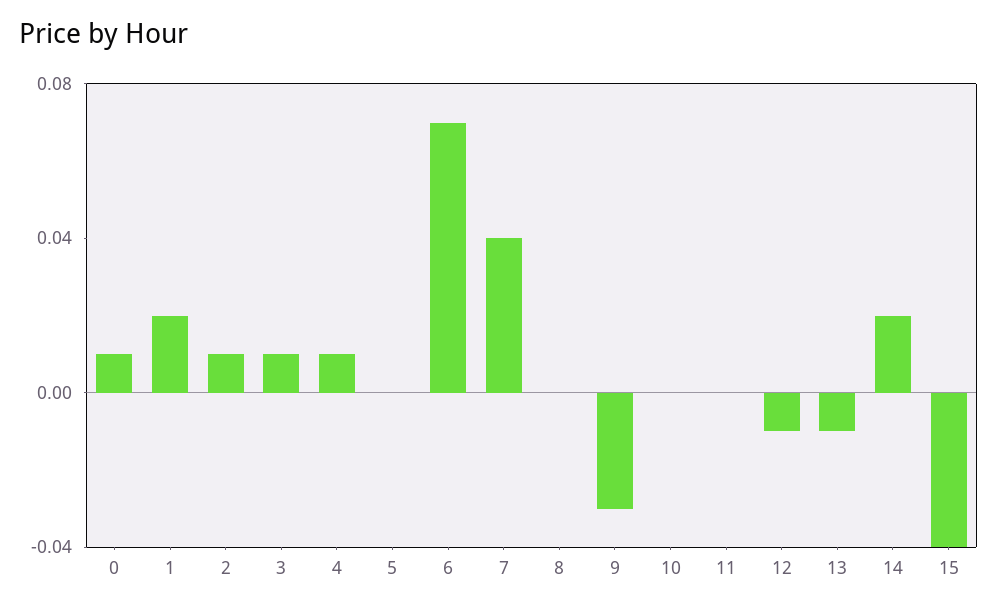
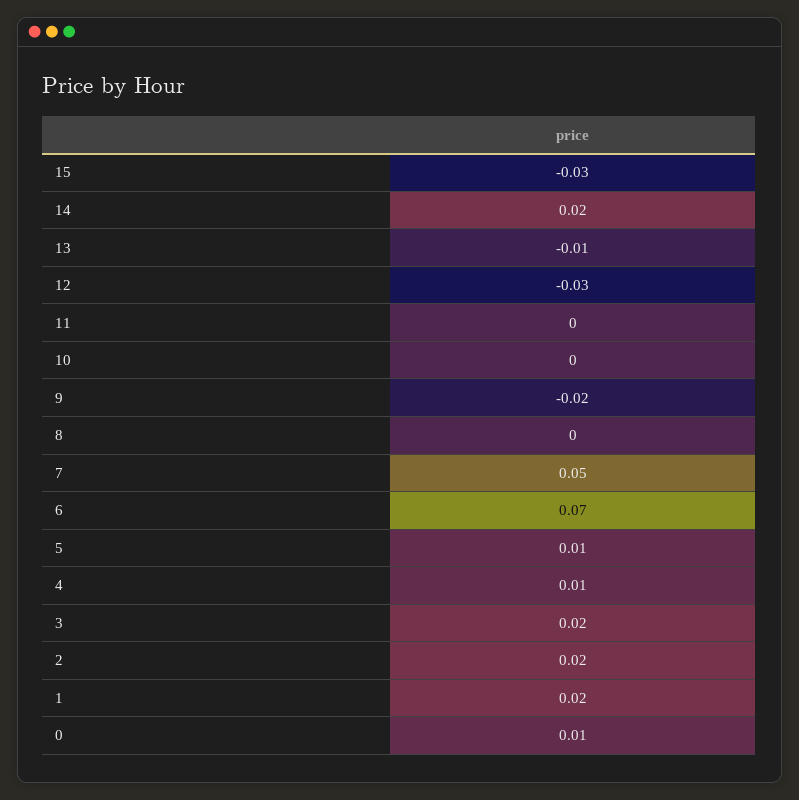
2: 0.01 -> 0.02
3: 0.01 -> 0.02
5: 0 -> 0.01
7: 0.04 -> 0.05
9: -0.03 -> -0.02
12: -0.01 -> -0.03
15: -0.04 -> -0.03

